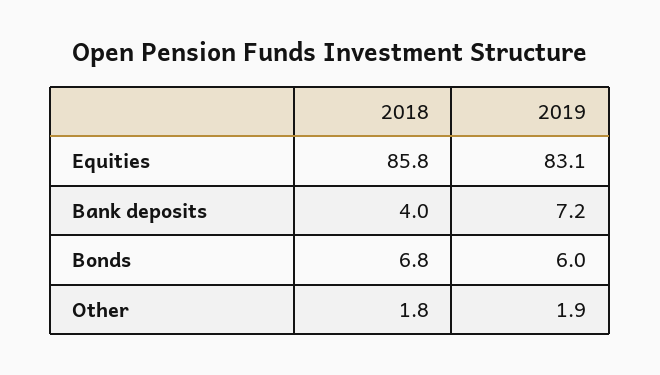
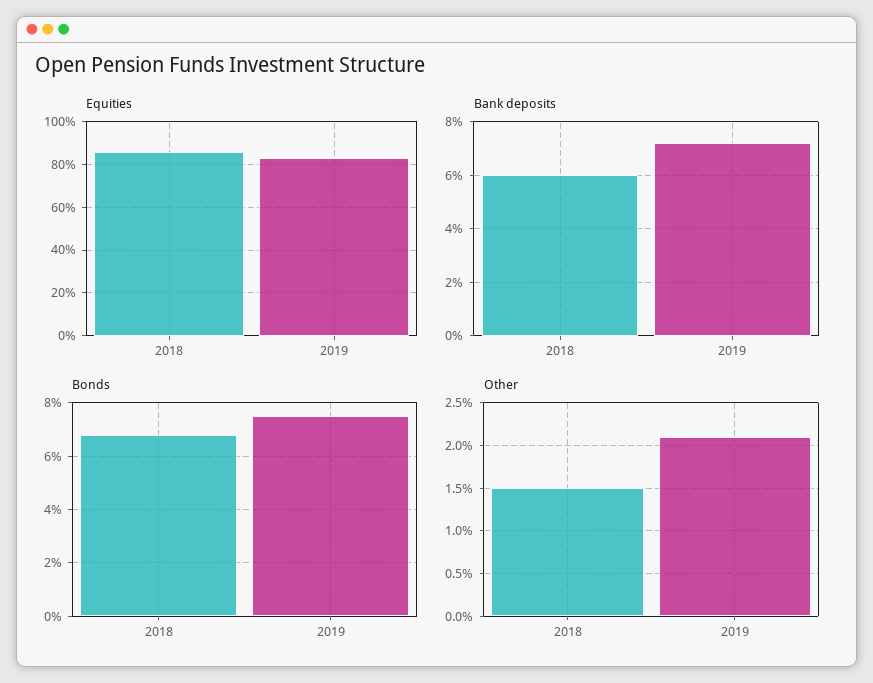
Bank deposits, 2018: 4 -> 6
Bonds, 2019: 6 -> 7.5
Other, 2018: 1.8 -> 1.5
Other, 2019: 1.9 -> 2.1

